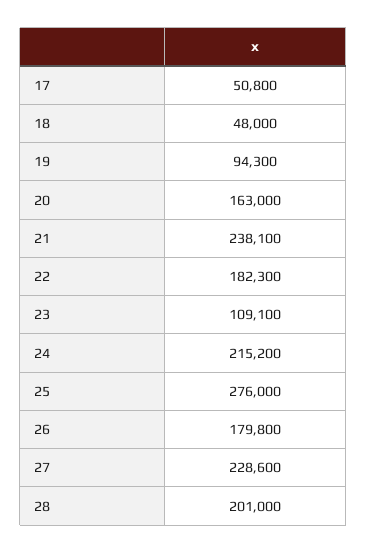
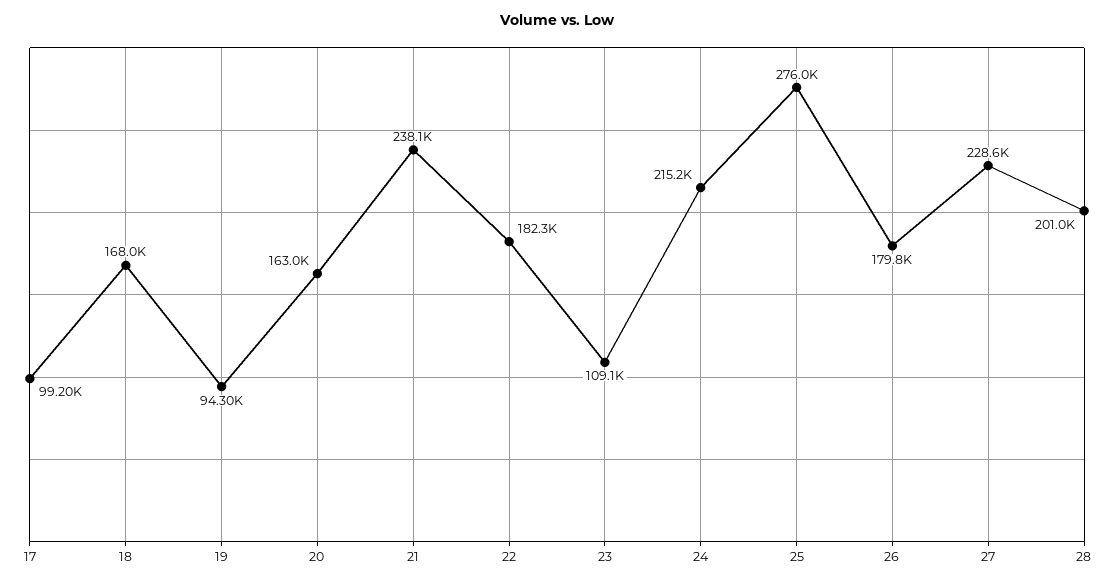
17: 50800 -> 99200
18: 48000 -> 168000

